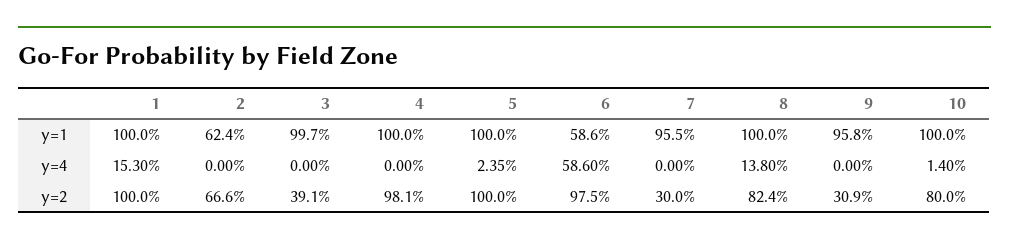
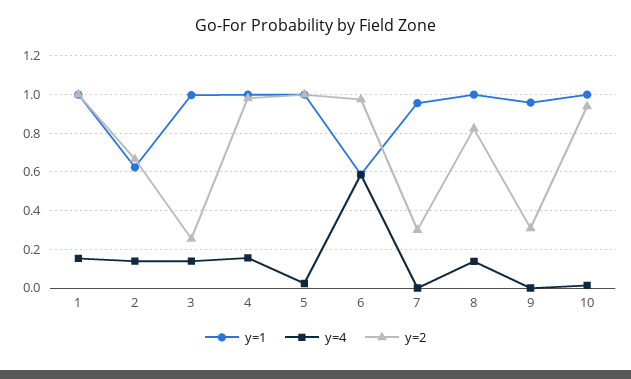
y=4, 2: 0 -> 0.15
y=4, 3: 0 -> 0.15
y=4, 4: 0 -> 0.15
y=2, 3: 0.391 -> 0.25
y=2, 10: 0.8 -> 0.95

